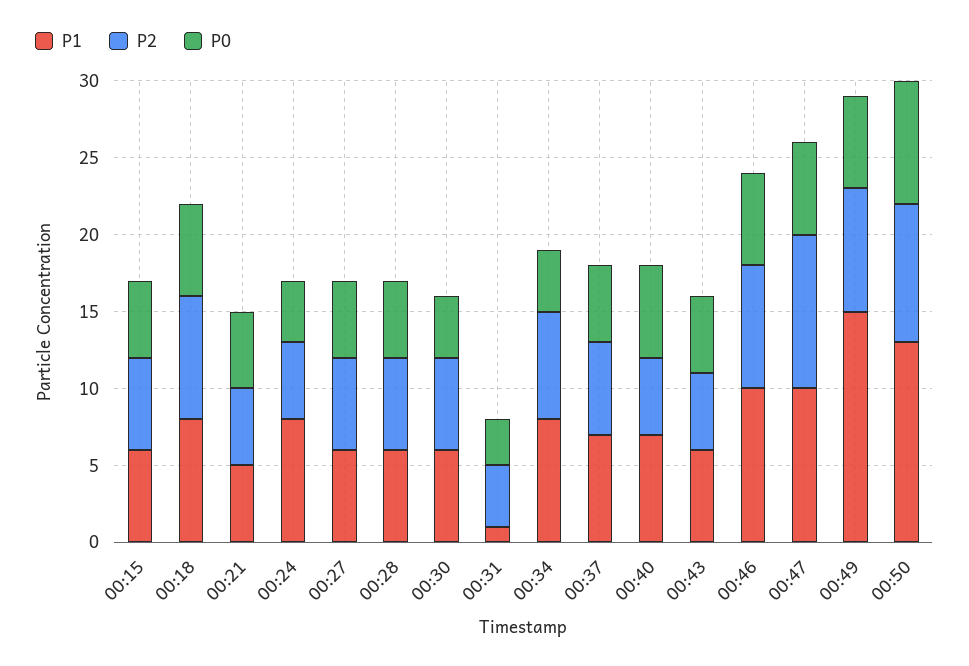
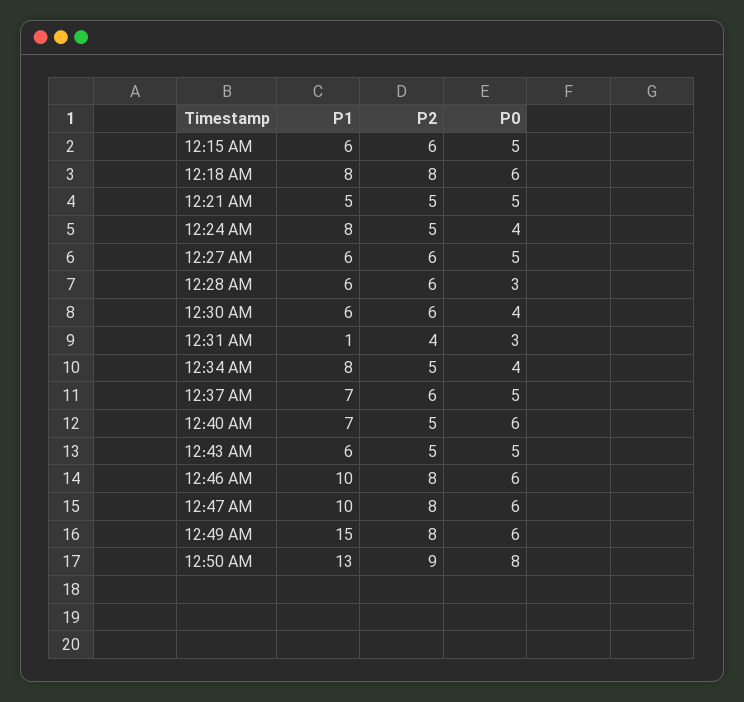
P0, 00:28: 5 -> 3
P2, 00:34: 7 -> 5
P2, 00:47: 10 -> 8

